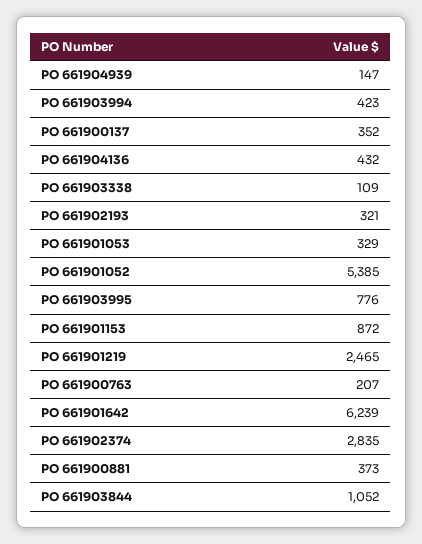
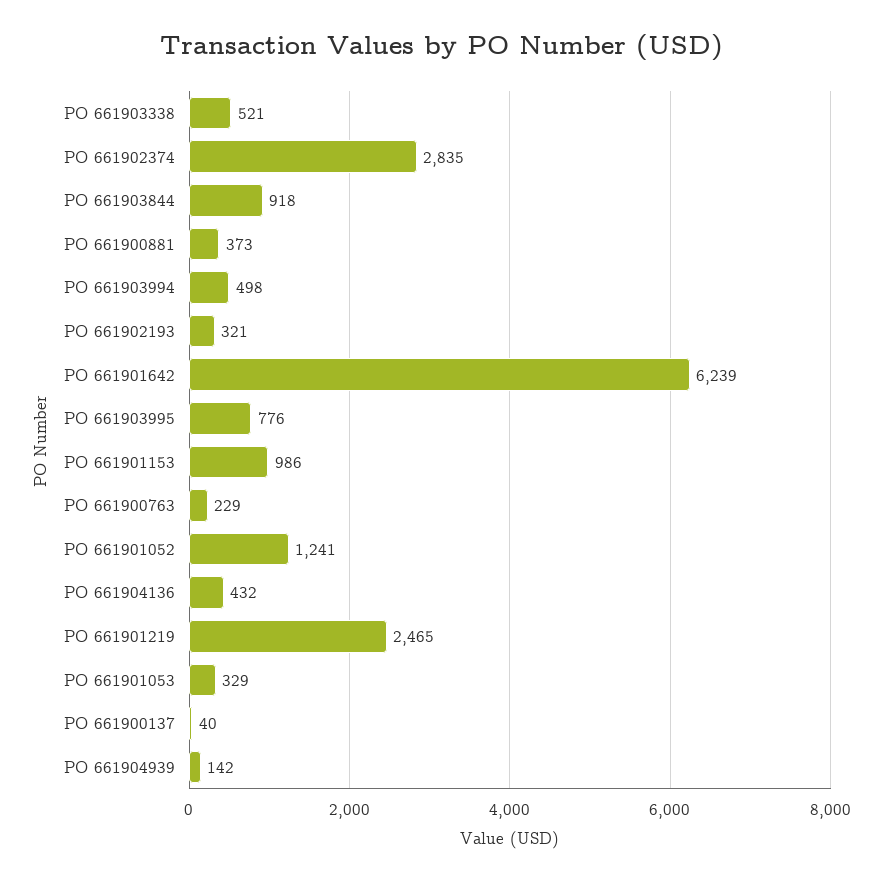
PO 661904939: 147 -> 142
PO 661903994: 423 -> 498
PO 661900137: 352 -> 40
PO 661903338: 109 -> 521
PO 661901052: 5385 -> 1241
PO 661901153: 872 -> 986
PO 661900763: 207 -> 229
PO 661903844: 1052 -> 918

